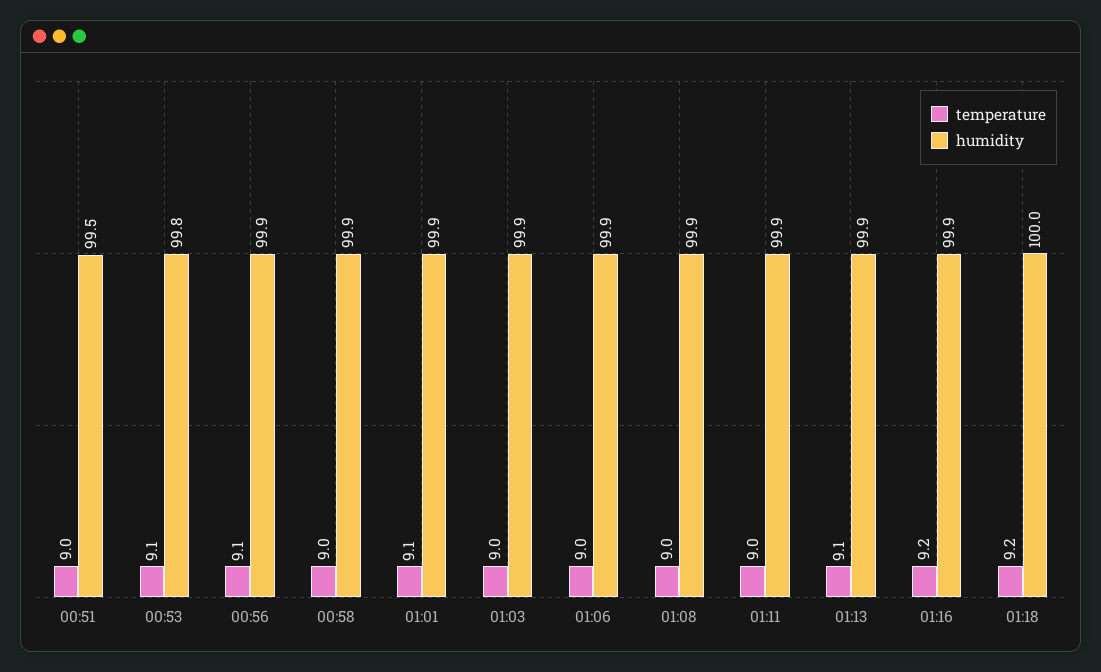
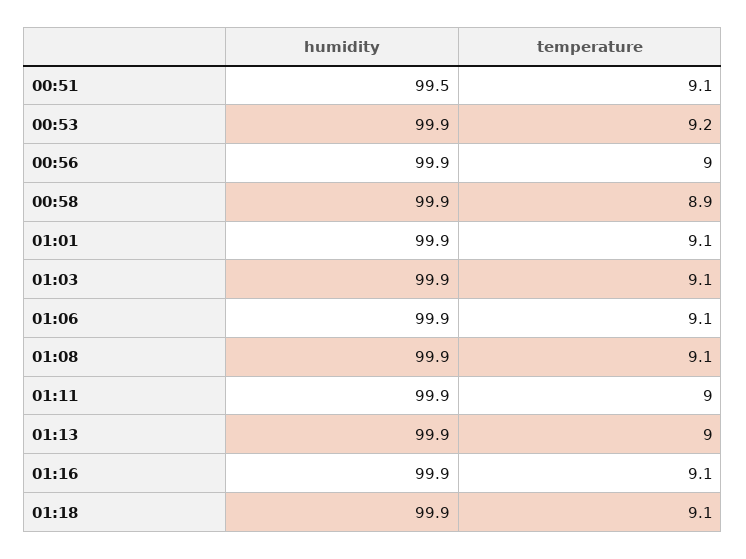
temperature, 00:51: 9 -> 9.1
temperature, 00:53: 9.1 -> 9.2
humidity, 00:53: 99.8 -> 99.9
temperature, 00:56: 9.1 -> 9
temperature, 00:58: 9 -> 8.9
temperature, 01:03: 9 -> 9.1
temperature, 01:06: 9 -> 9.1
temperature, 01:08: 9 -> 9.1
temperature, 01:13: 9.1 -> 9
temperature, 01:16: 9.2 -> 9.1
temperature, 01:18: 9.2 -> 9.1
humidity, 01:18: 100 -> 99.9

